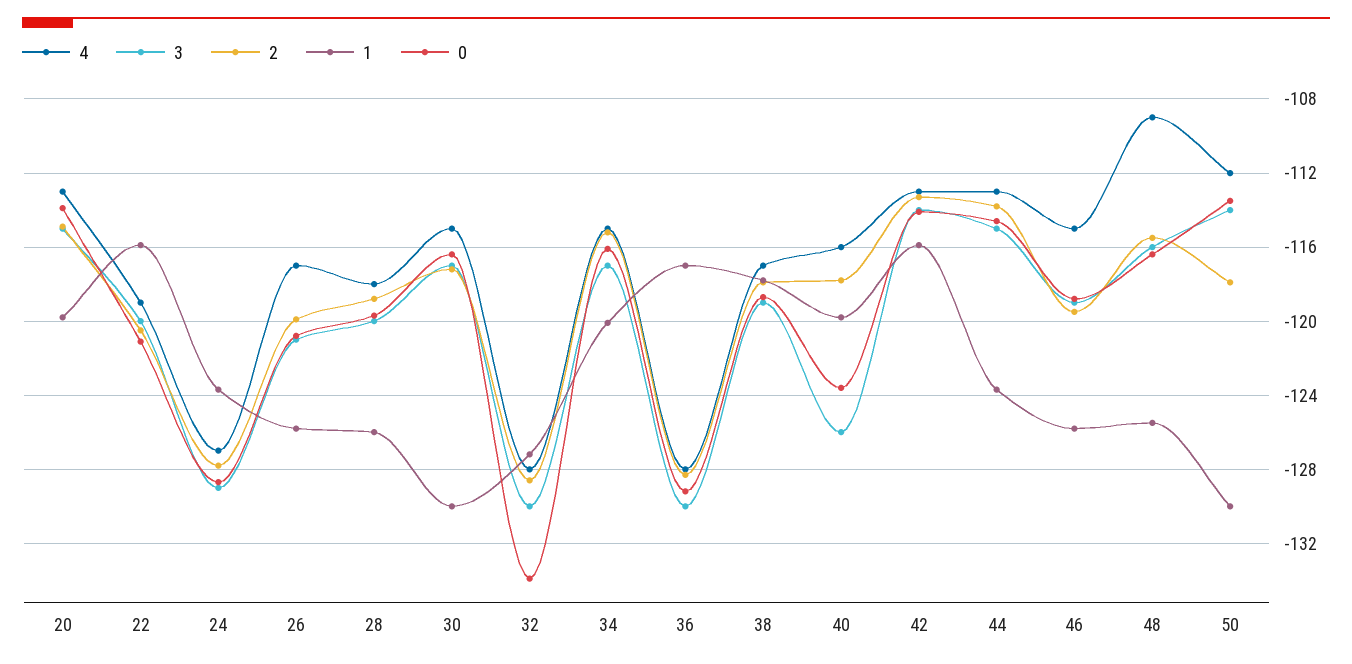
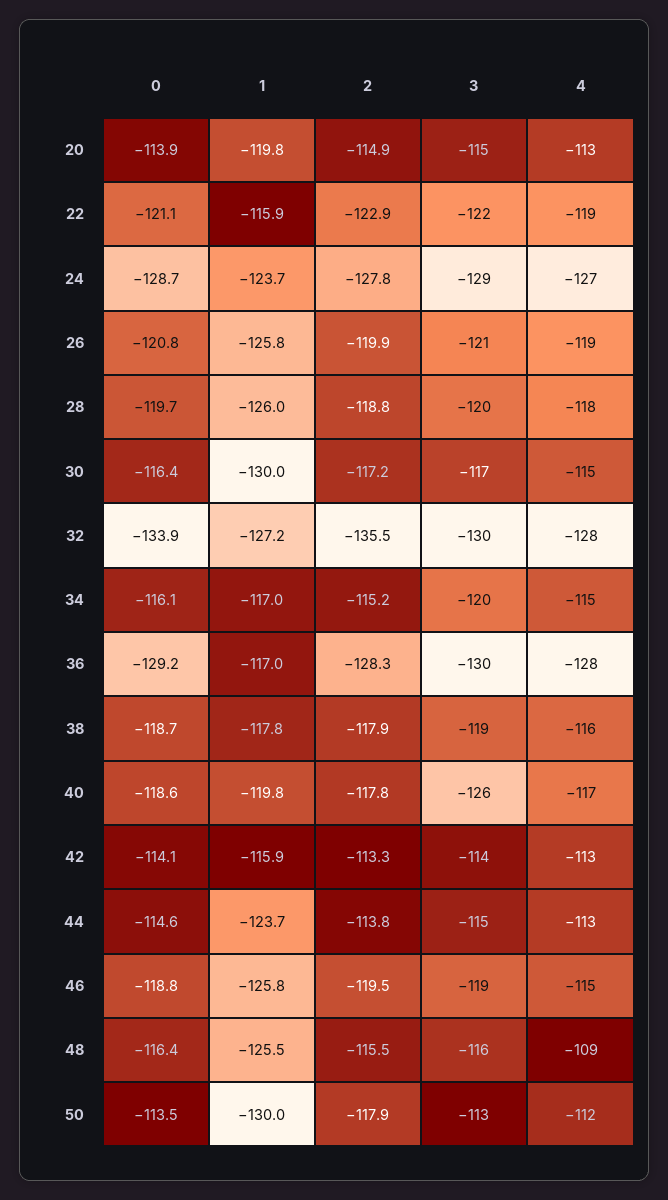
3, 22: -120 -> -122
2, 22: -120.5 -> -122.9
4, 26: -117 -> -119
2, 32: -128.5 -> -135.5
3, 34: -117 -> -120
1, 34: -120 -> -117
4, 38: -117 -> -116
4, 40: -116 -> -117
0, 40: -123.5 -> -118.6
3, 50: -114 -> -113

